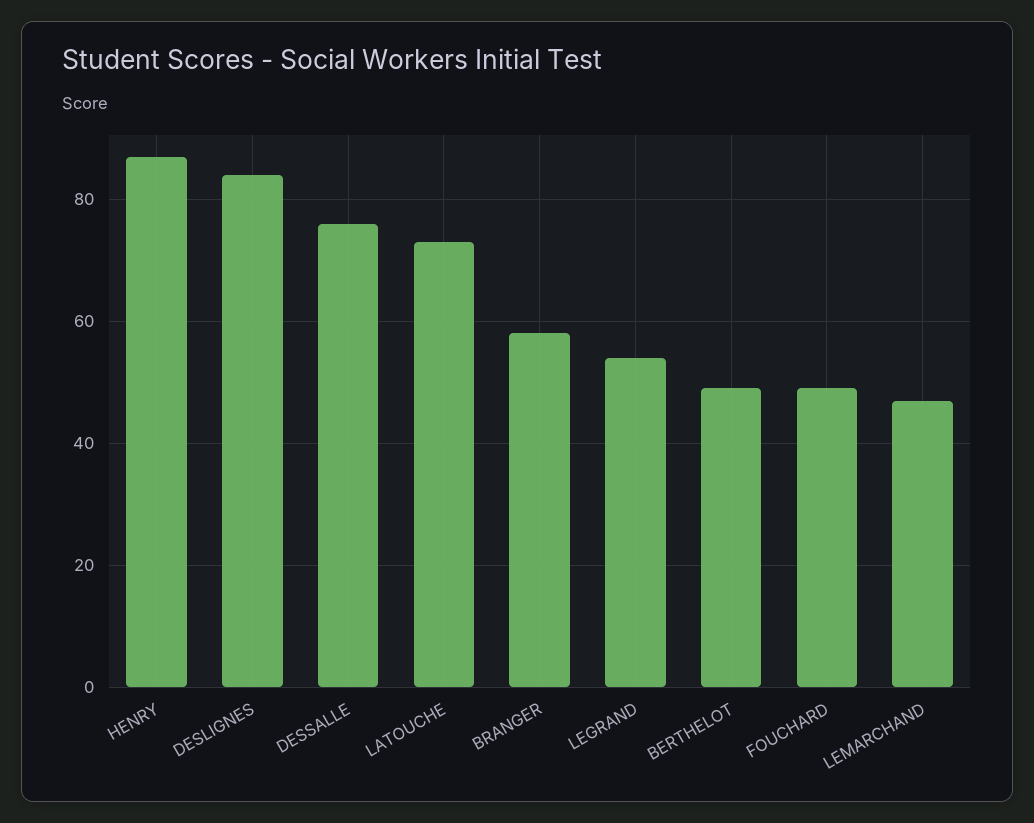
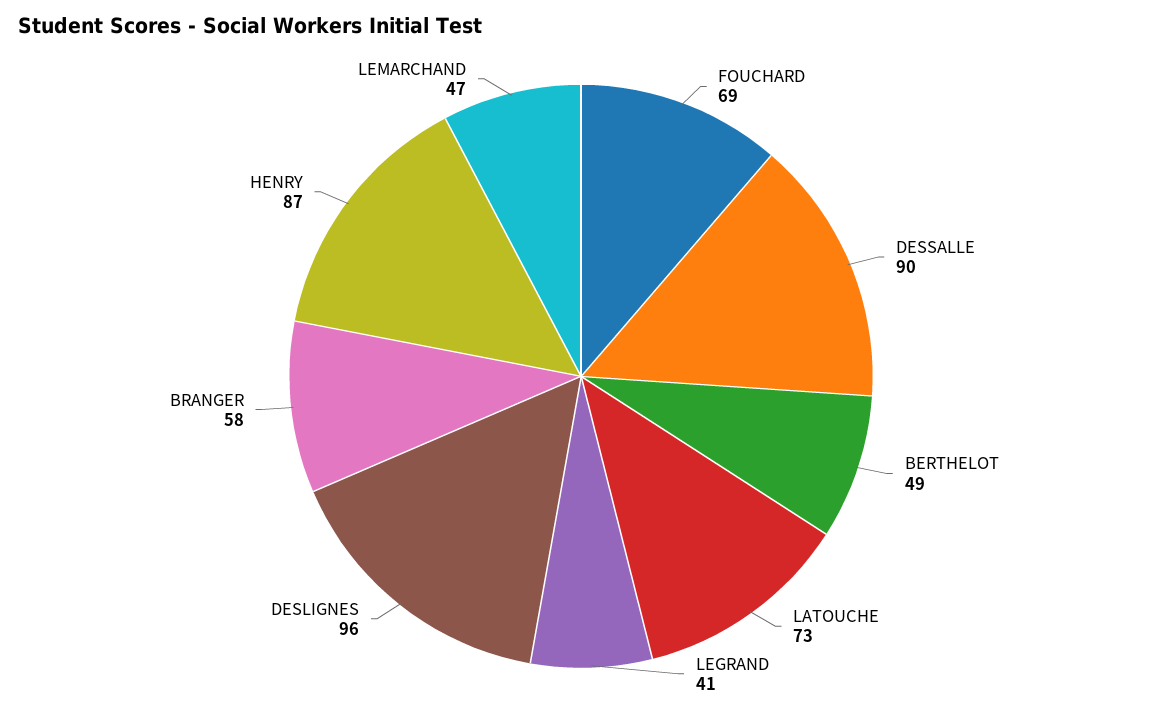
DESLIGNES: 85 -> 96
DESSALLE: 75 -> 90
LEGRAND: 55 -> 41
FOUCHARD: 50 -> 69

